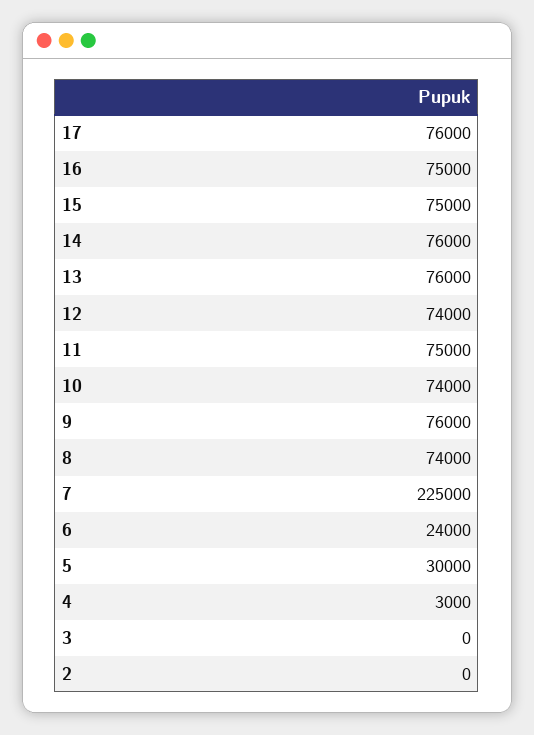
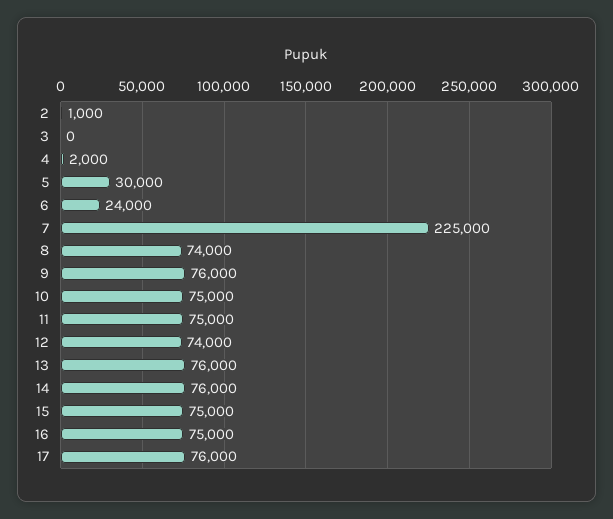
10: 74000 -> 75000
4: 3000 -> 2000
2: 0 -> 1000

